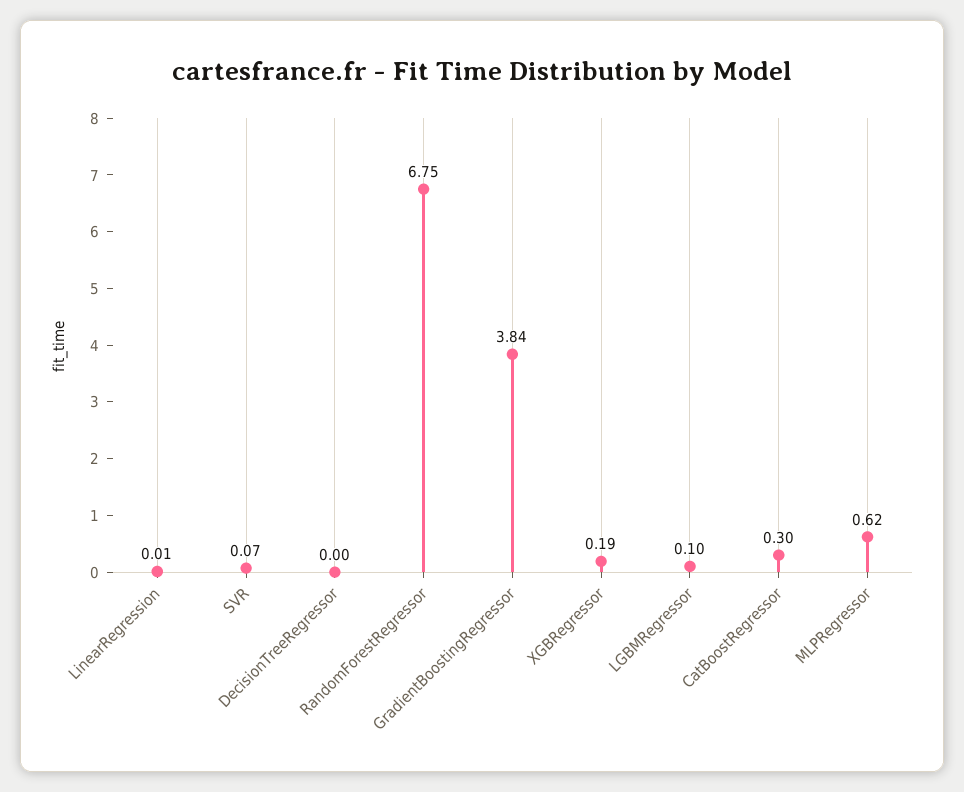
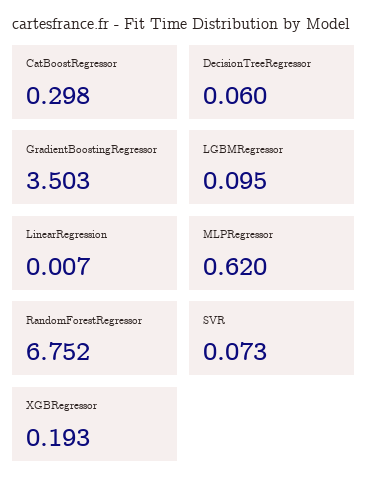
DecisionTreeRegressor: 0 -> 0.06
GradientBoostingRegressor: 3.84 -> 3.503

